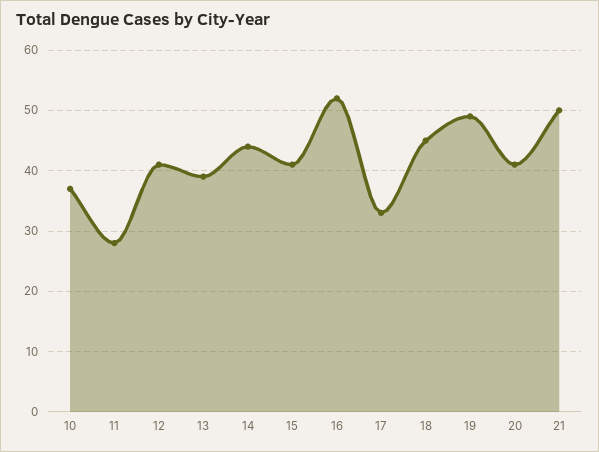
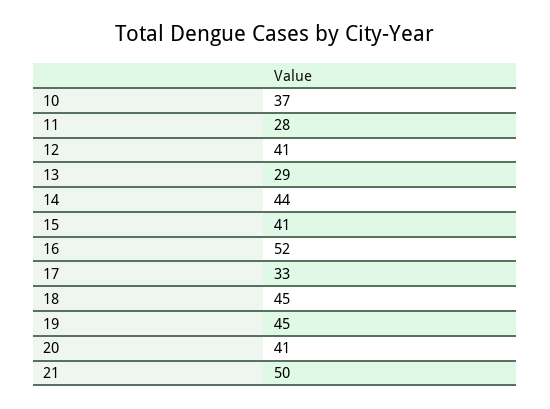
13: 39 -> 29
19: 49 -> 45

